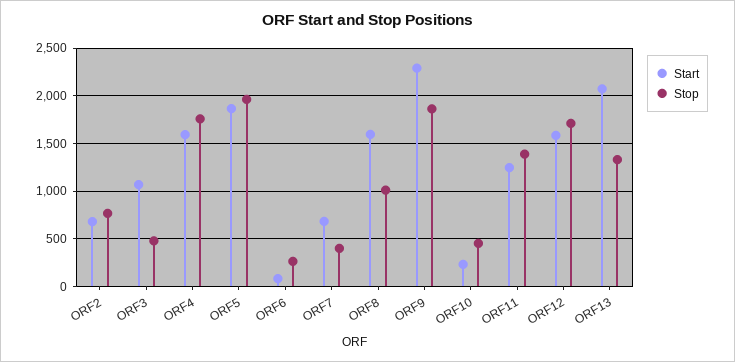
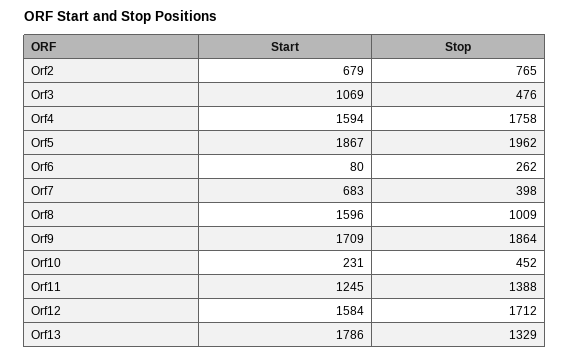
Start, ORF9: 2300 -> 1709
Start, ORF13: 2100 -> 1786

